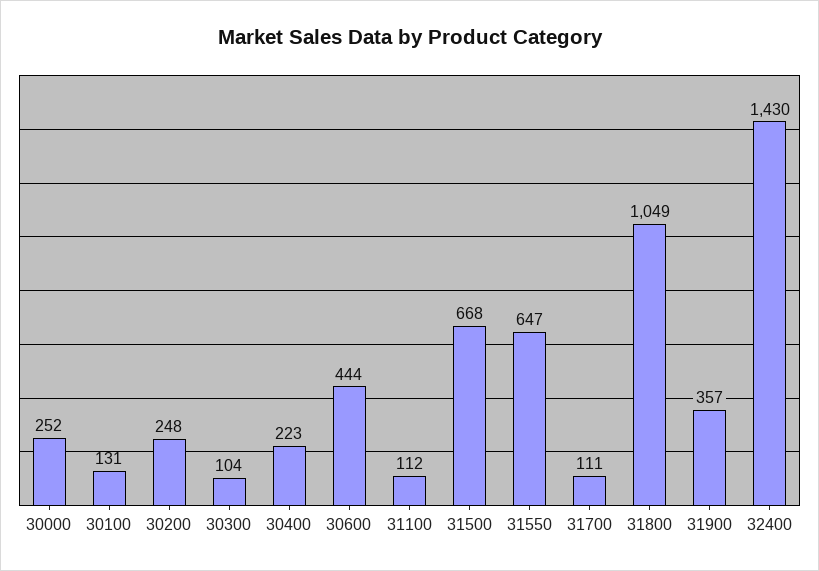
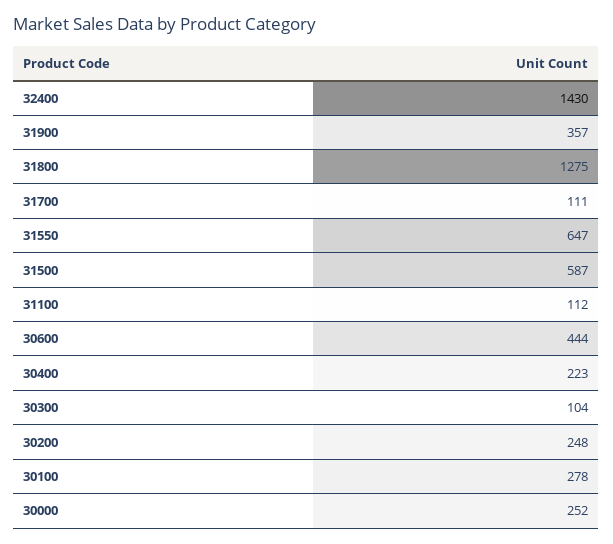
30100: 131 -> 278
31500: 668 -> 587
31800: 1049 -> 1275

